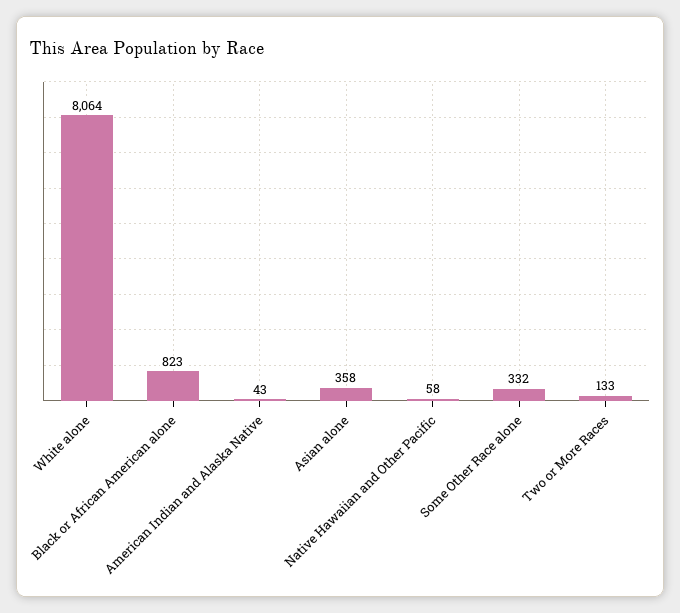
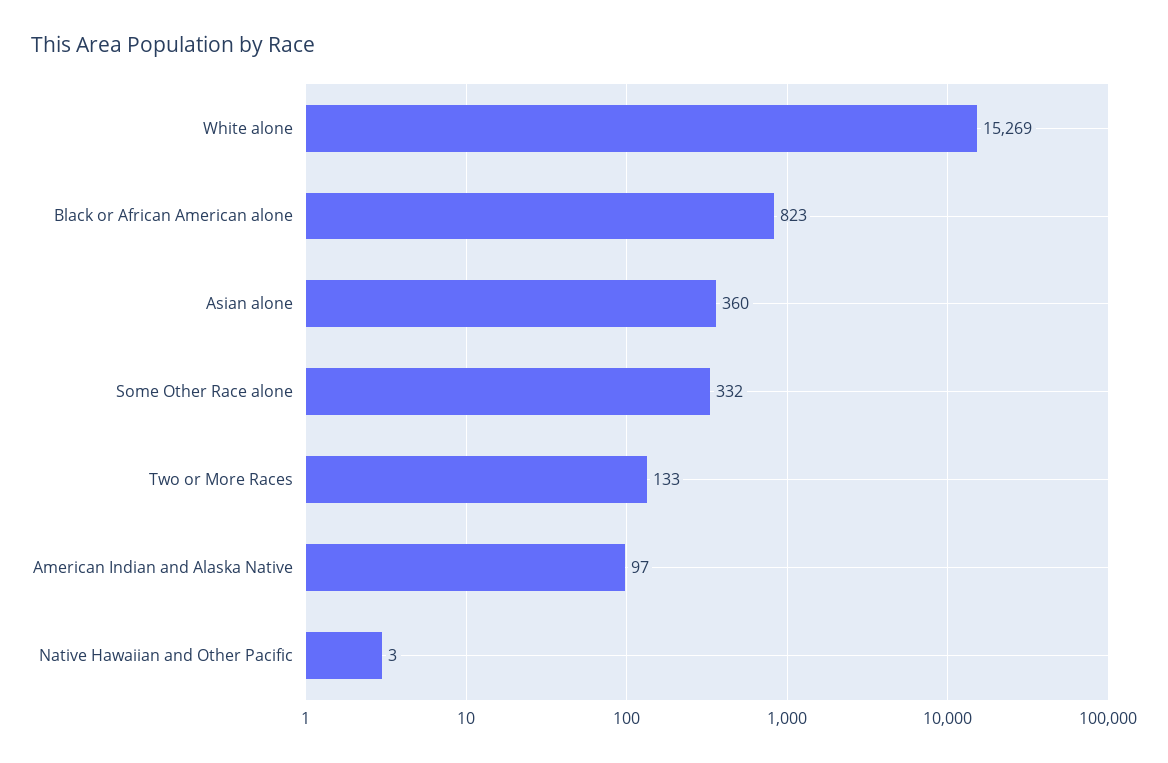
White alone: 8064 -> 15269
American Indian and Alaska Native: 43 -> 97
Asian alone: 358 -> 360
Native Hawaiian and Other Pacific: 58 -> 3

